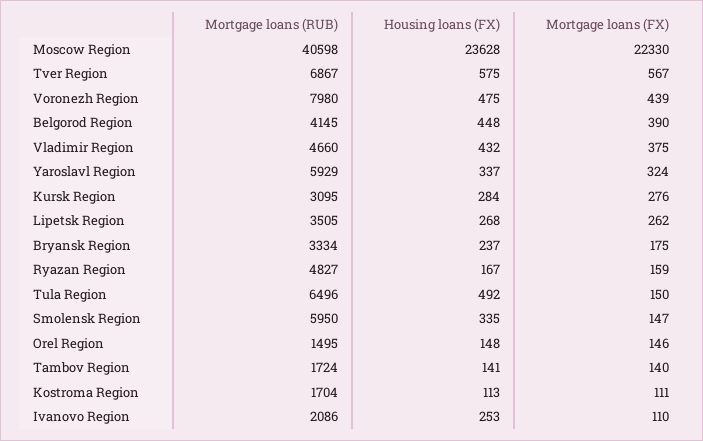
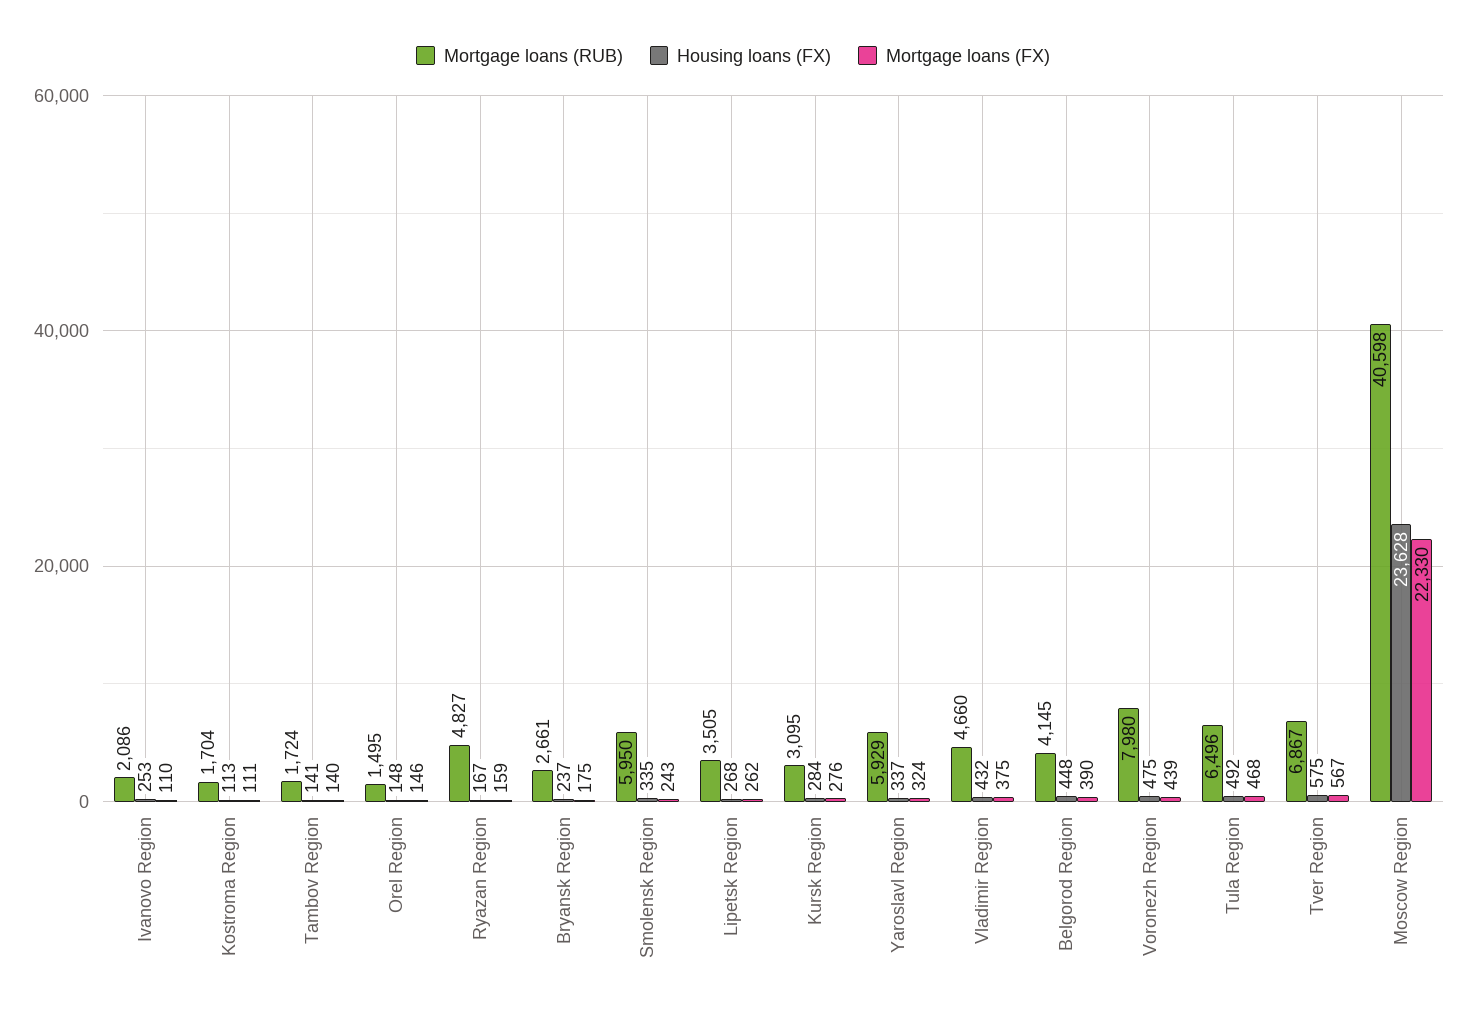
Mortgage loans (RUB), Bryansk Region: 3334 -> 2661
Mortgage loans (FX), Tula Region: 150 -> 468
Mortgage loans (FX), Smolensk Region: 147 -> 243

